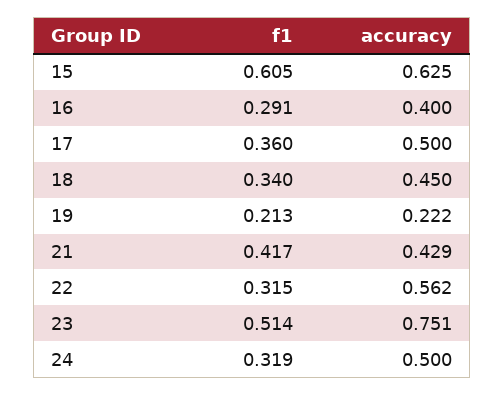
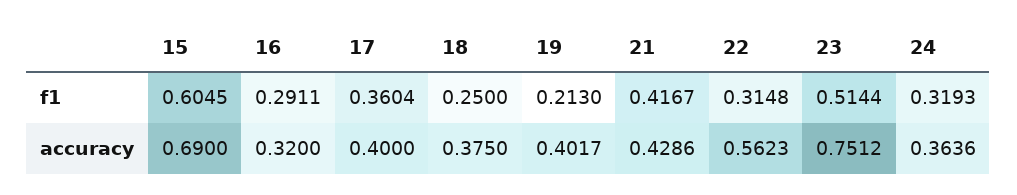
accuracy, 15: 0.625 -> 0.69
accuracy, 16: 0.4 -> 0.32
accuracy, 17: 0.5 -> 0.4
f1, 18: 0.34 -> 0.25
accuracy, 18: 0.45 -> 0.375
accuracy, 19: 0.222 -> 0.4017
accuracy, 24: 0.5 -> 0.3636

